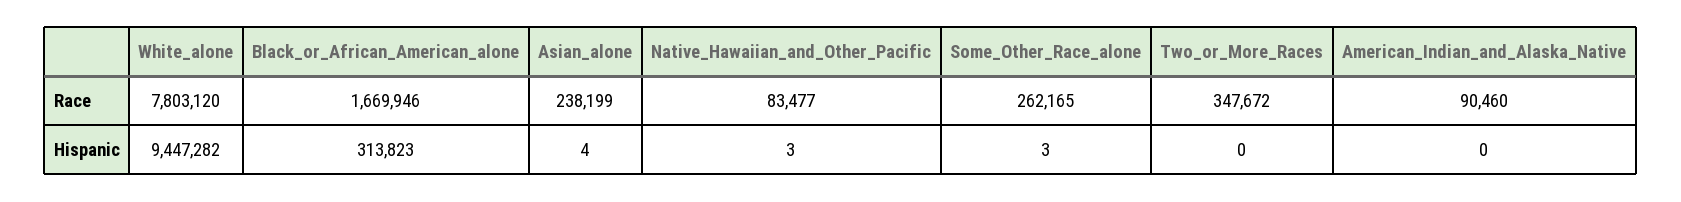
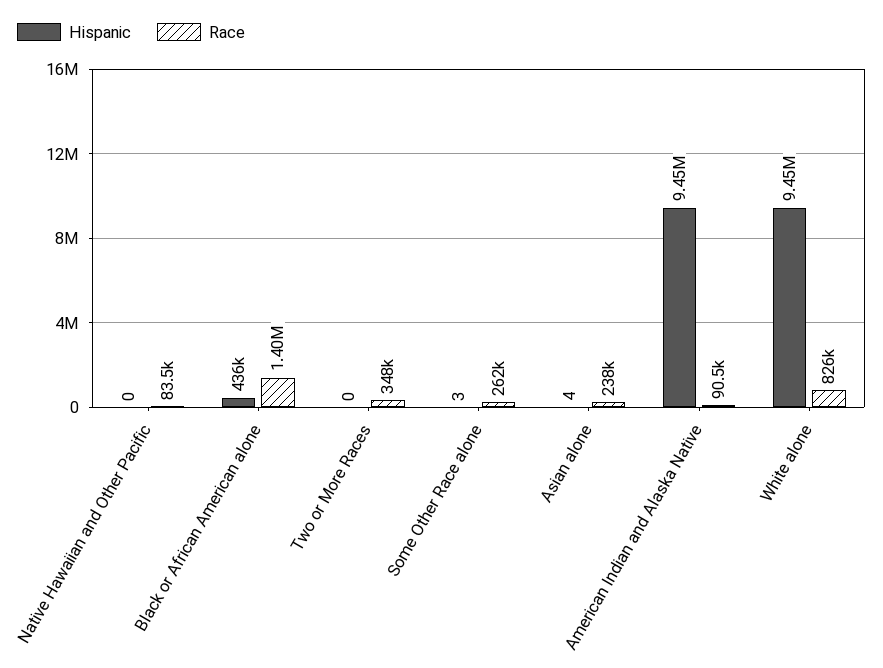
Race, White_alone: 7803120 -> 826000
Race, Black_or_African_American_alone: 1669946 -> 1400000
Hispanic, Black_or_African_American_alone: 313823 -> 436000
Hispanic, Native_Hawaiian_and_Other_Pacific: 3 -> 0
Hispanic, American_Indian_and_Alaska_Native: 0 -> 9450000

